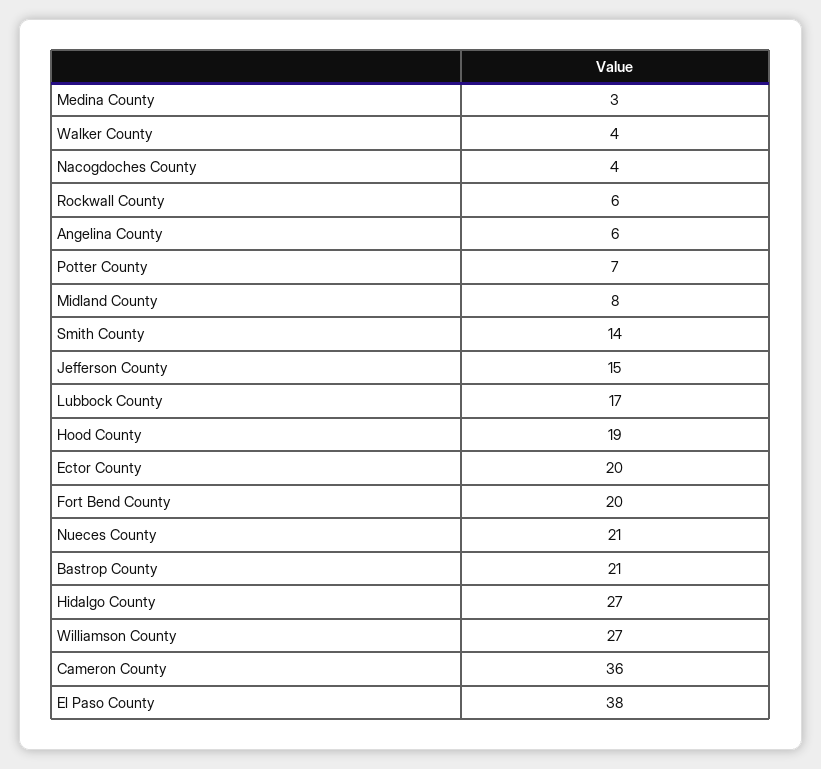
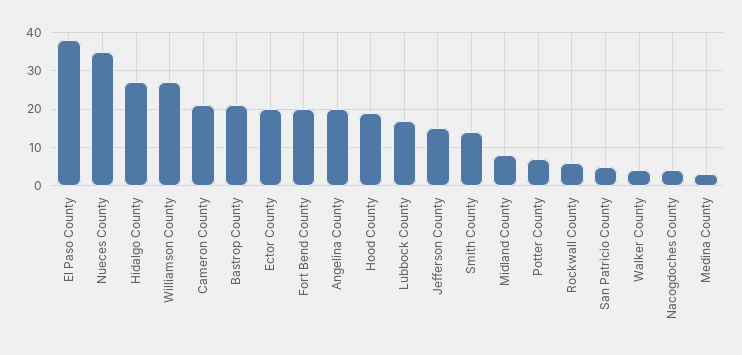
Angelina County: 6 -> 20
Nueces County: 21 -> 35
Cameron County: 36 -> 20
San Patricio County: none -> 5

